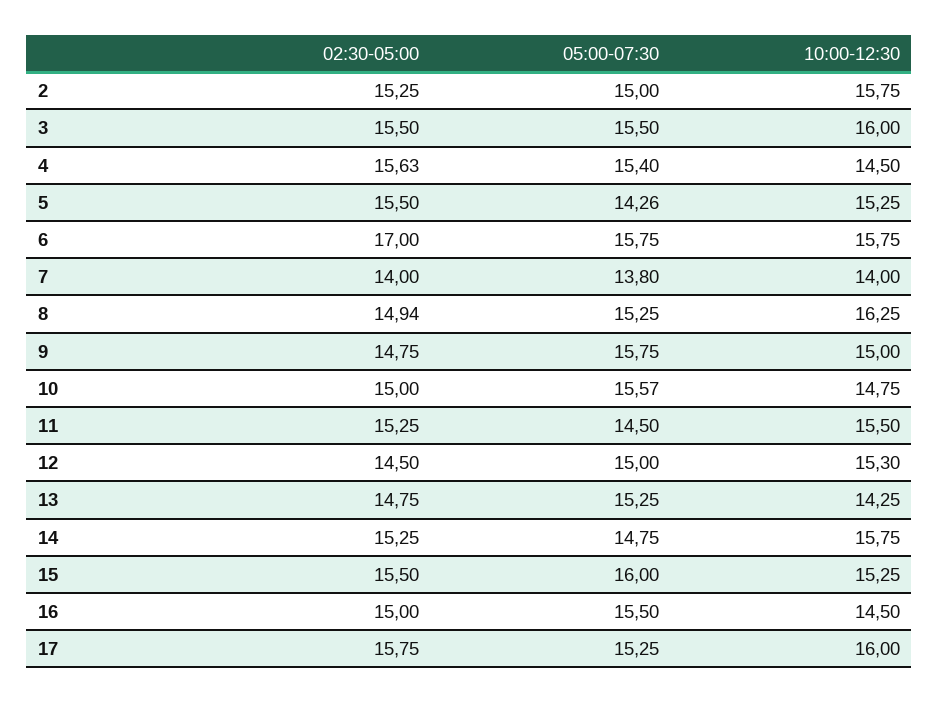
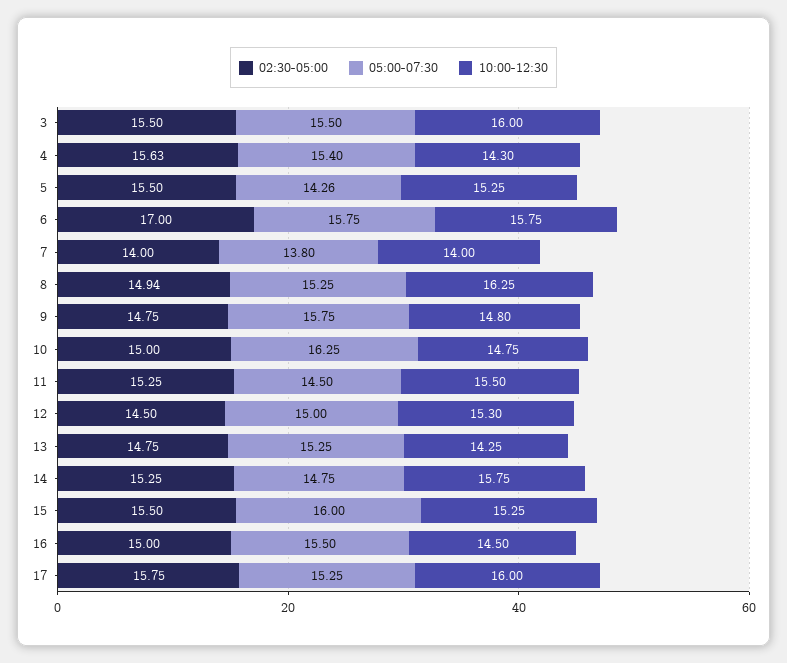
02:30-05:00, 2: 15.25 -> none
05:00-07:30, 2: 15 -> none
10:00-12:30, 2: 15.75 -> none
10:00-12:30, 4: 14.5 -> 14.3
10:00-12:30, 9: 15 -> 14.8
05:00-07:30, 10: 15.57 -> 16.25

